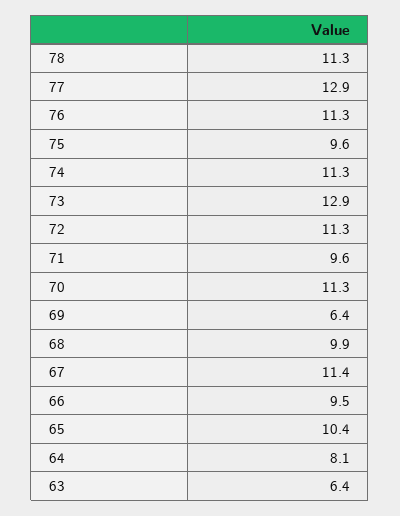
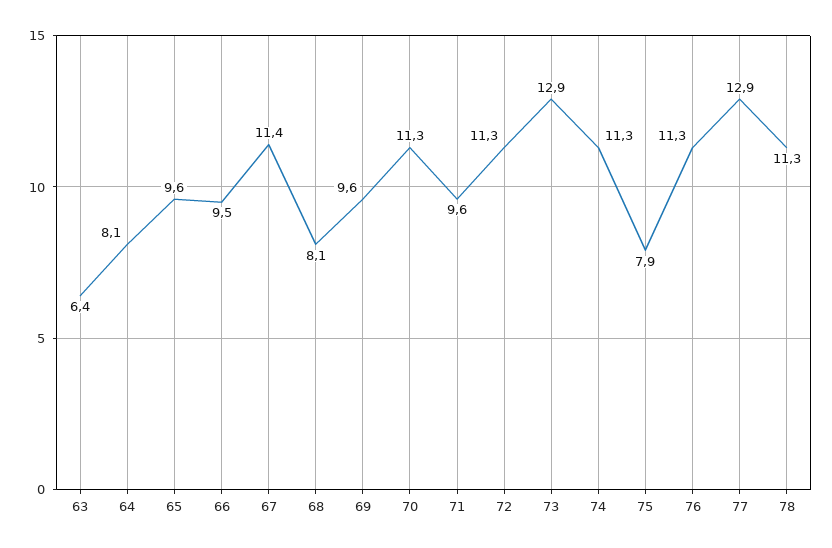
75: 9.6 -> 7.9
69: 6.4 -> 9.6
68: 9.9 -> 8.1
65: 10.4 -> 9.6

